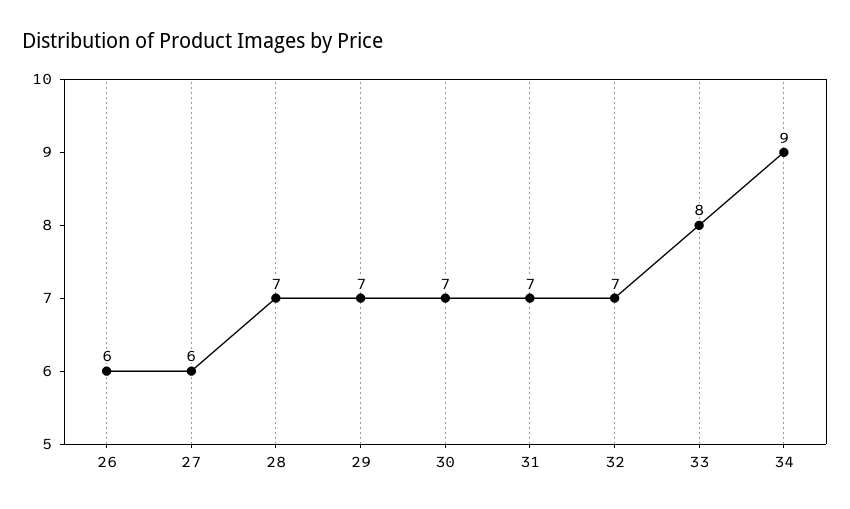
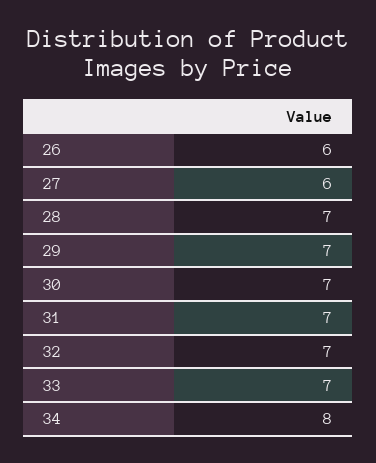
33: 8 -> 7
34: 9 -> 8

